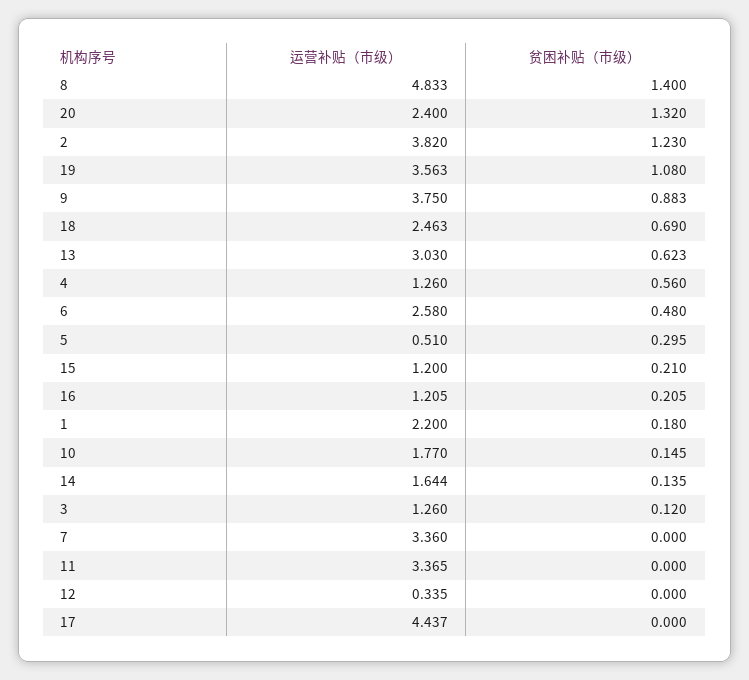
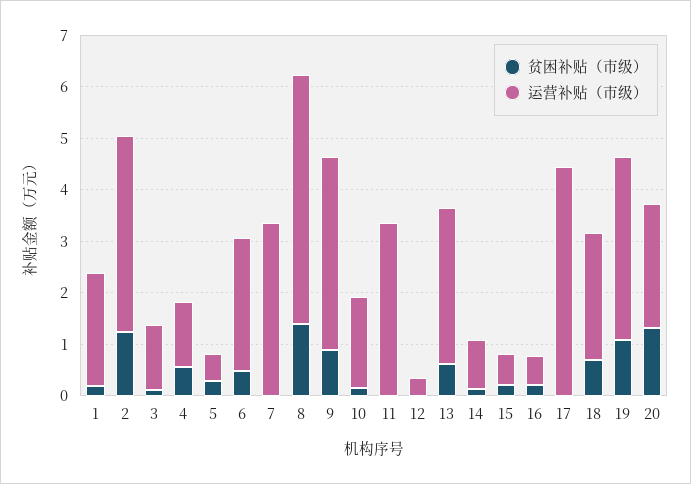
运营补贴（市级）, 15: 1.2 -> 0.6
运营补贴（市级）, 16: 1.205 -> 0.6
运营补贴（市级）, 14: 1.644 -> 1

